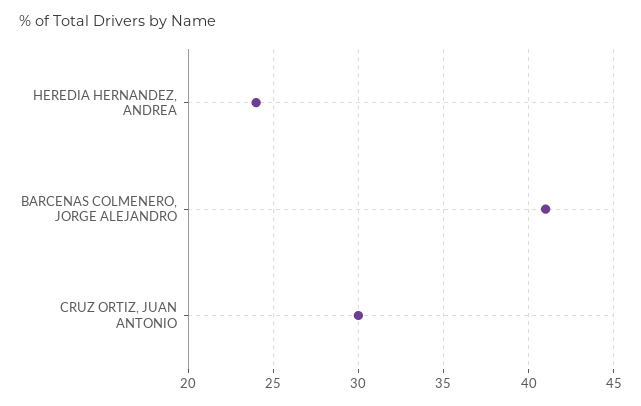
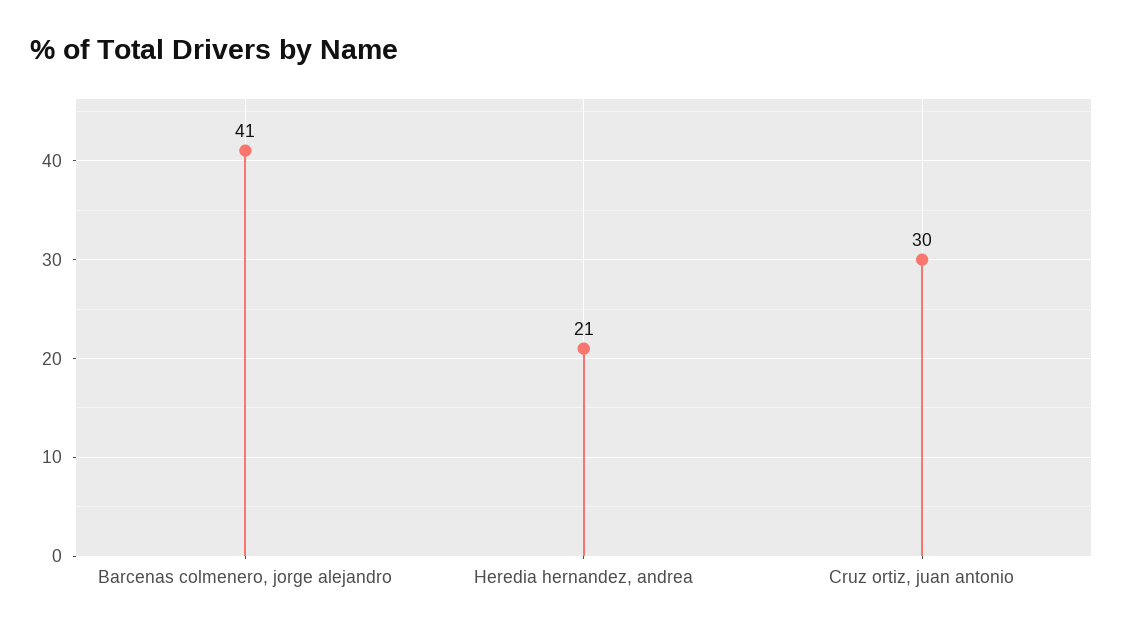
HEREDIA HERNANDEZ, ANDREA: 24 -> 21

